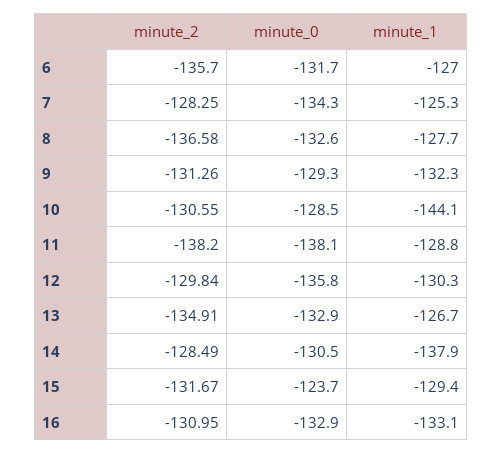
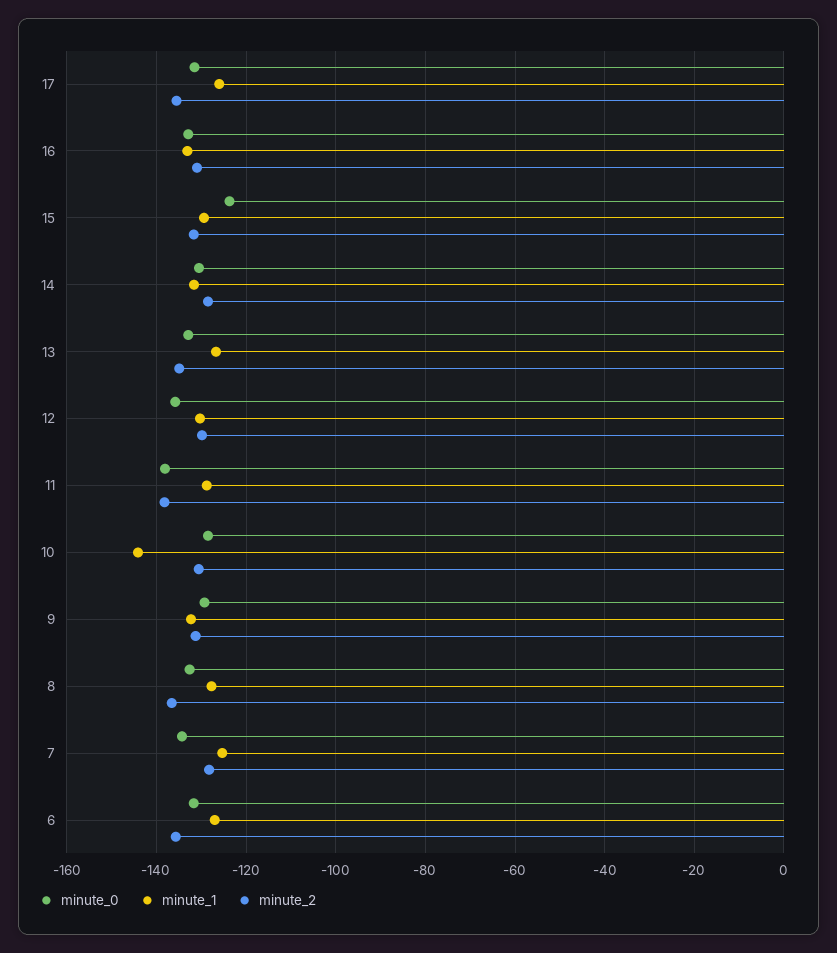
minute_1, 14: -137.9 -> -132
minute_0, 17: none -> -132
minute_1, 17: none -> -126
minute_2, 17: none -> -136

